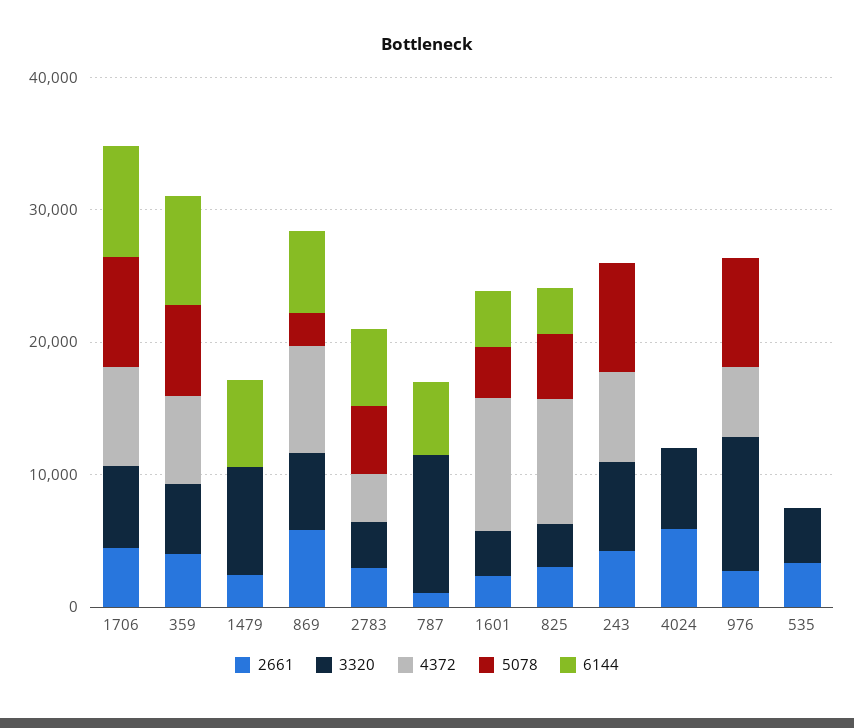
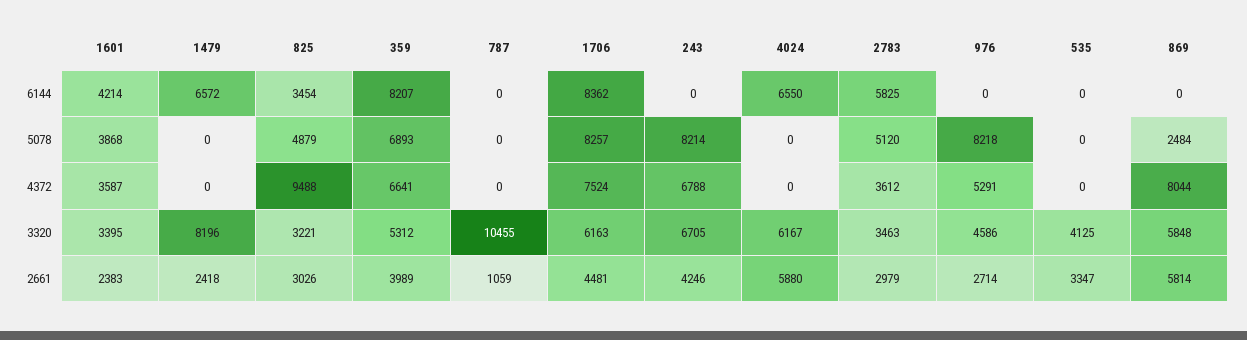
6144, 869: 6000 -> 0
6144, 787: 6000 -> 0
4372, 1601: 10000 -> 3587
6144, 4024: 0 -> 6550
3320, 976: 10000 -> 4586

